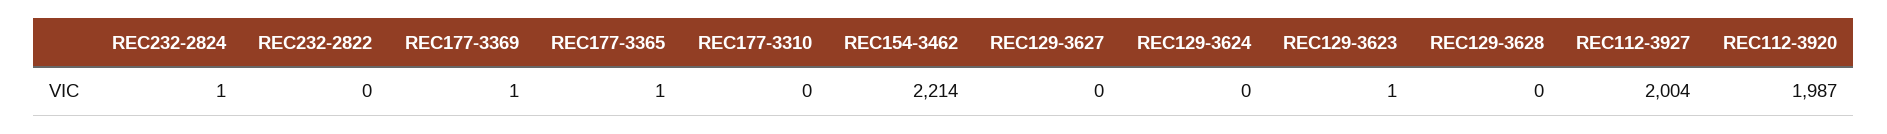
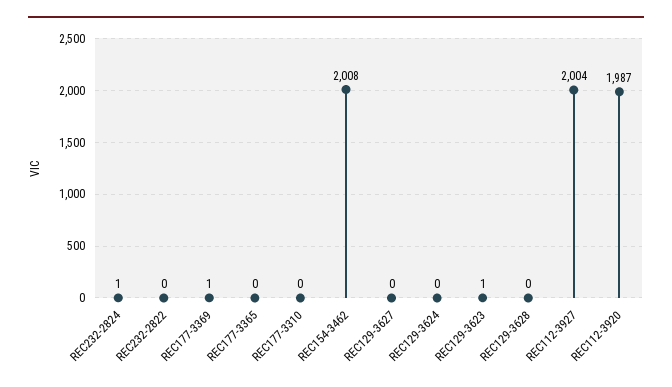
REC177-3365: 1 -> 0
REC154-3462: 2214 -> 2008

